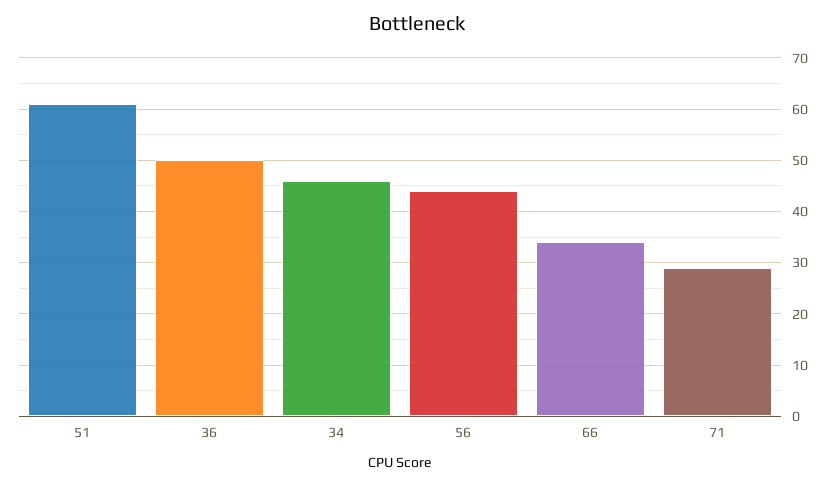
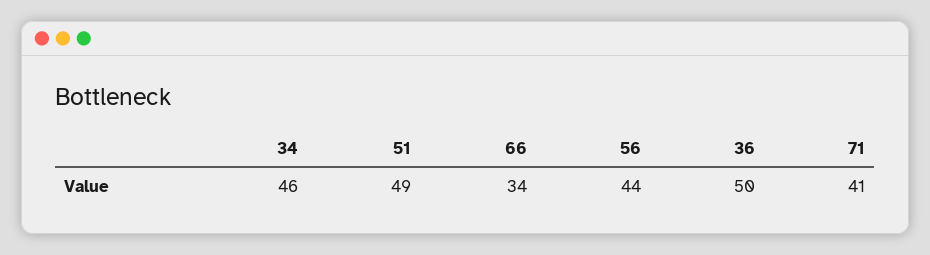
51: 60 -> 49
71: 30 -> 41

